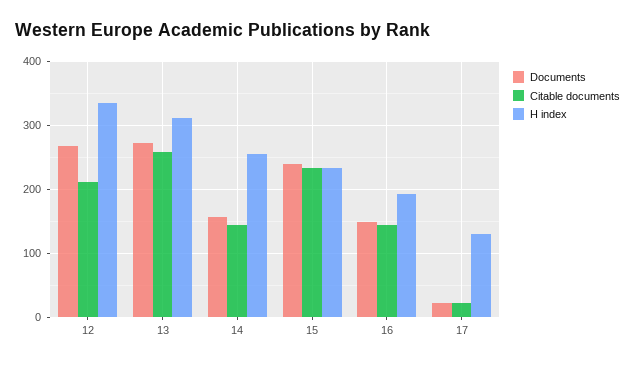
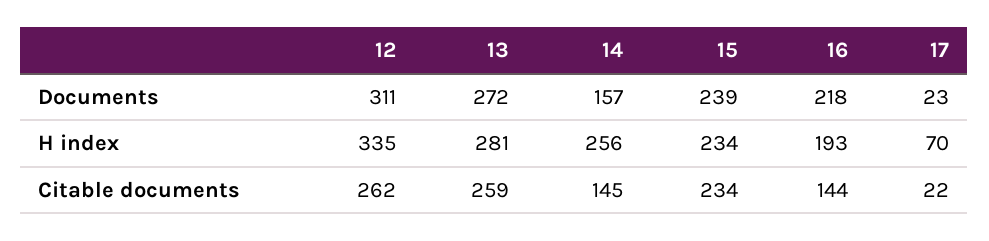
Documents, 12: 270 -> 311
Citable documents, 12: 210 -> 262
H index, 13: 310 -> 281
Documents, 16: 150 -> 218
H index, 17: 130 -> 70

